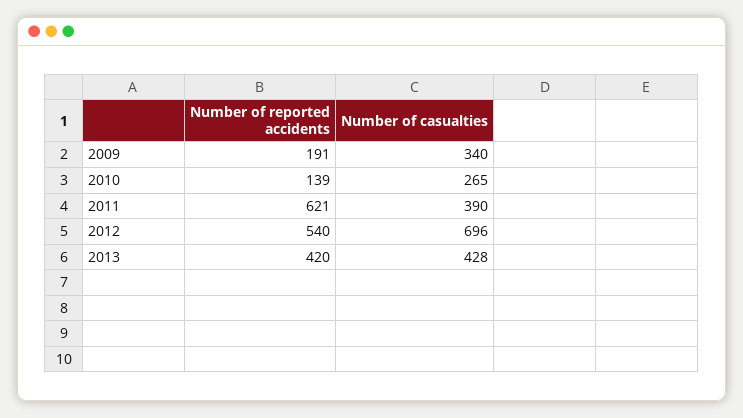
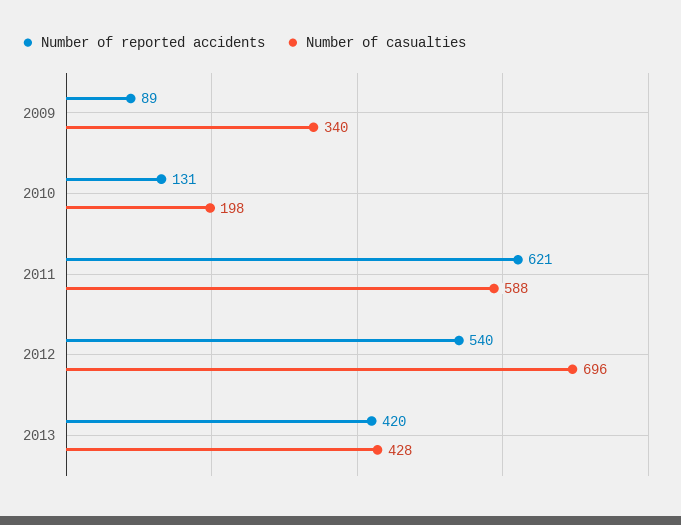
Number of reported accidents, 2009: 191 -> 89
Number of reported accidents, 2010: 139 -> 131
Number of casualties, 2010: 265 -> 198
Number of casualties, 2011: 390 -> 588

